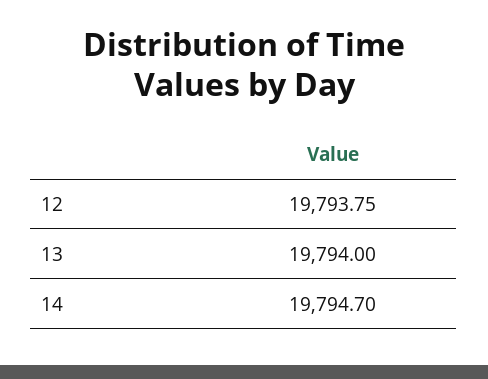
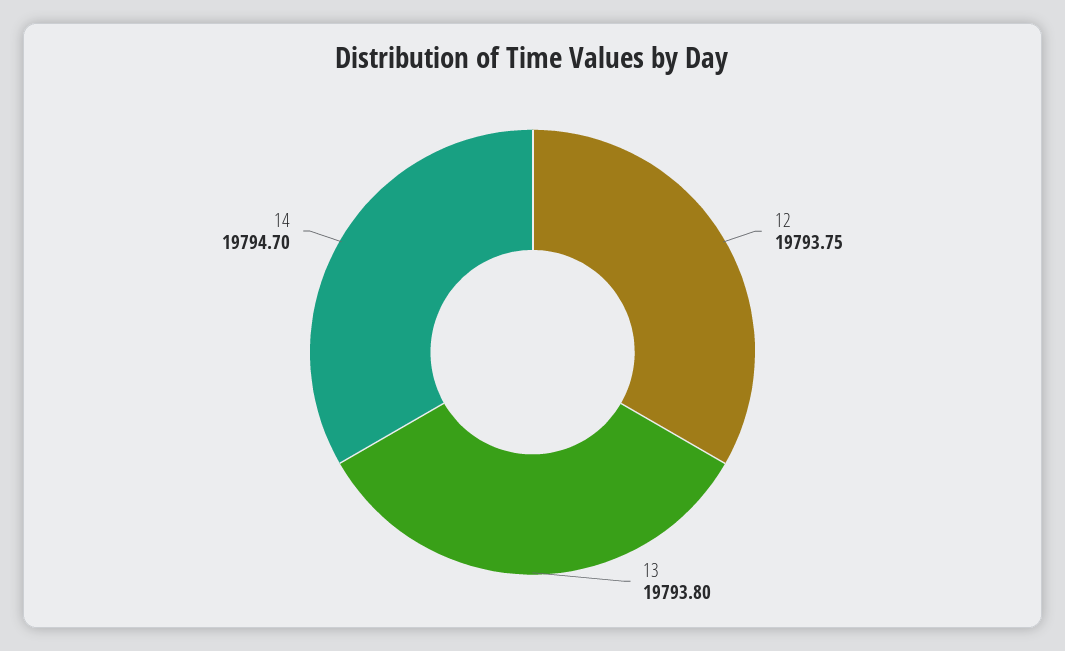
13: 19794 -> 19793.8

